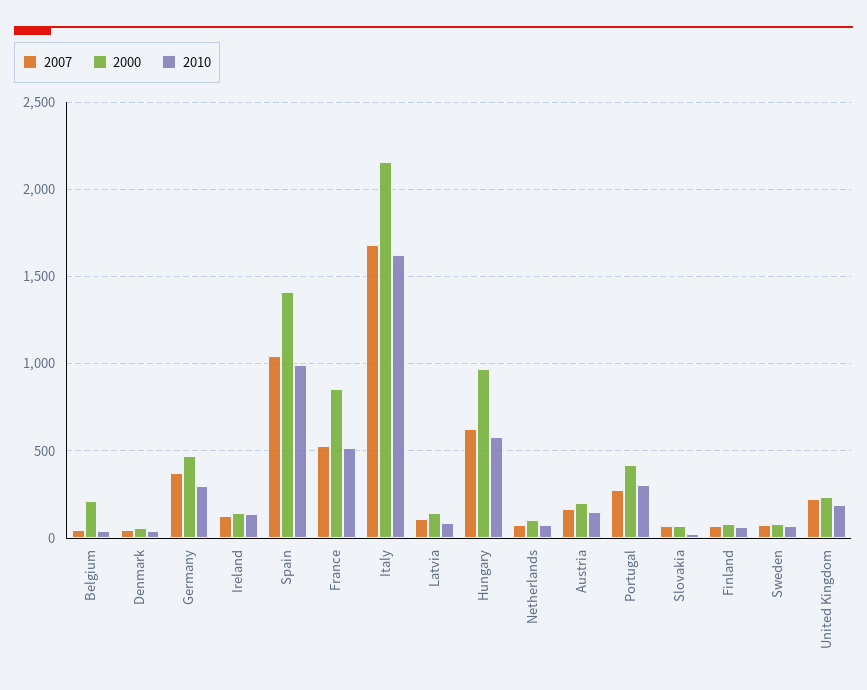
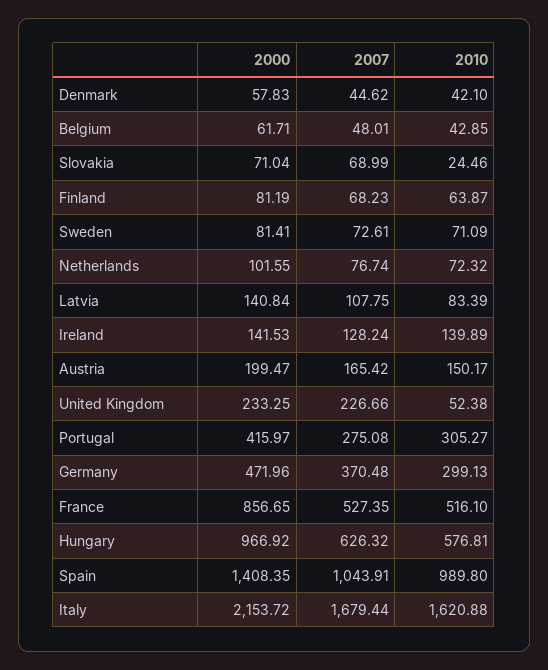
2000, Belgium: 200 -> 61.71
2010, United Kingdom: 200 -> 52.38

